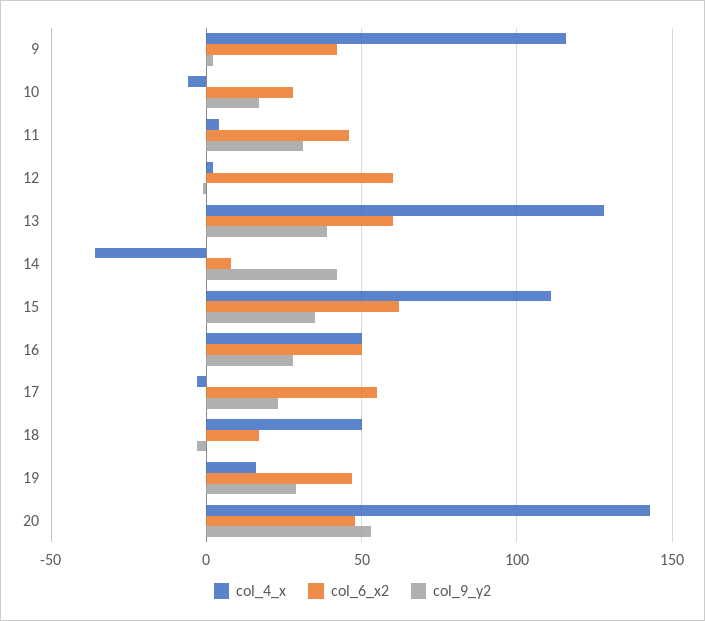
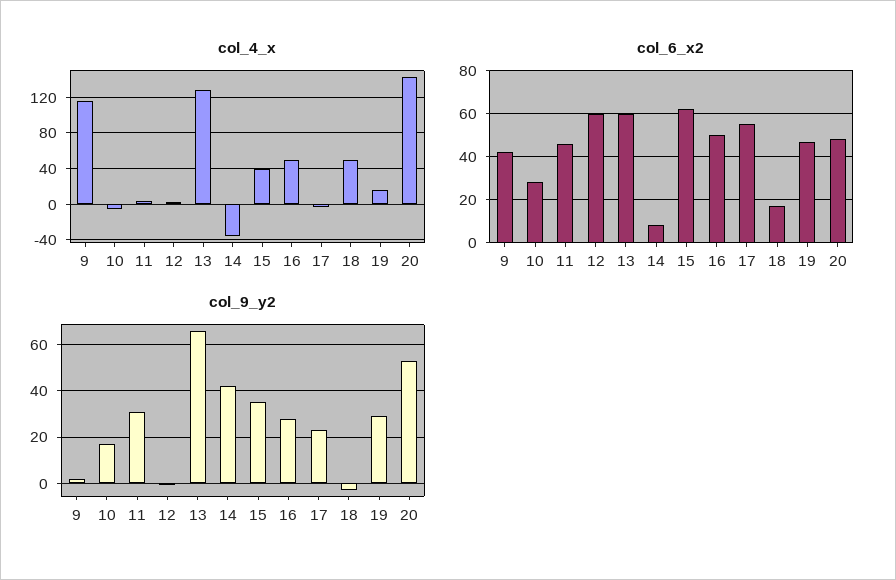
col_9_y2, 13: 40 -> 65
col_4_x, 15: 110 -> 40

